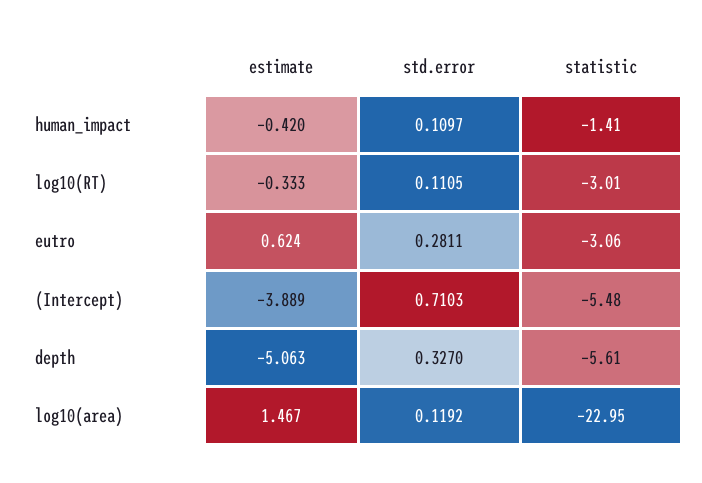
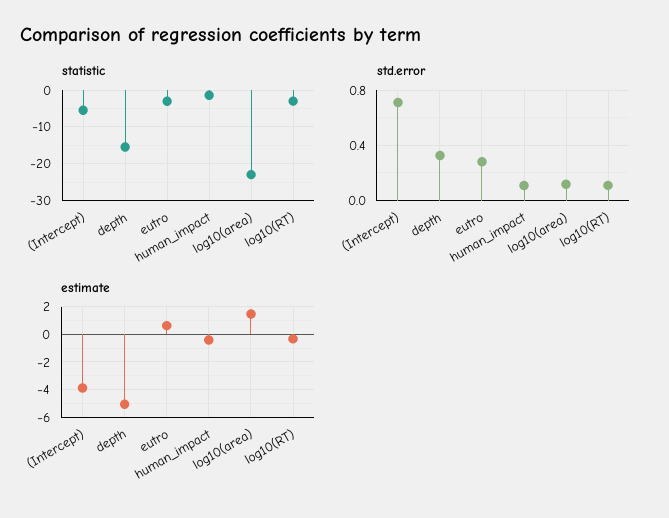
statistic, depth: -5.61 -> -16

